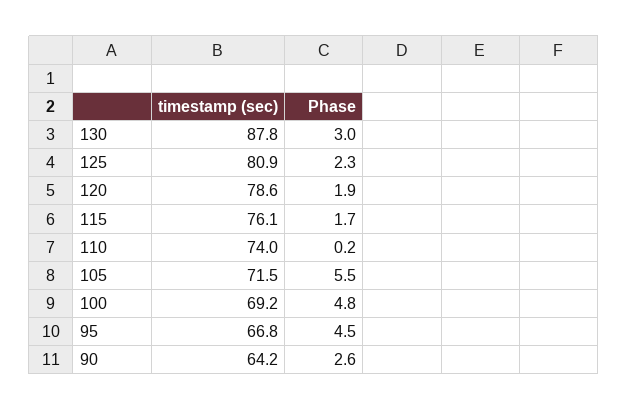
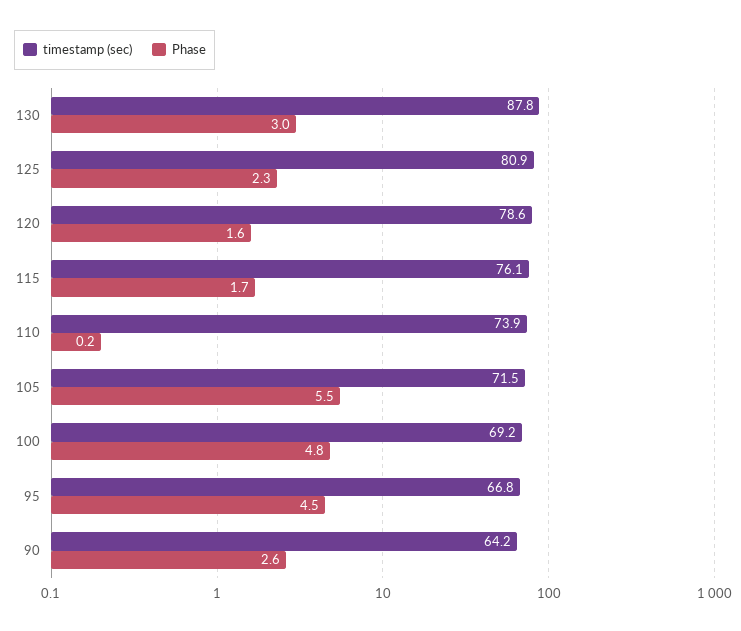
Phase, 120: 1.9 -> 1.6
timestamp (sec), 110: 74 -> 73.9

